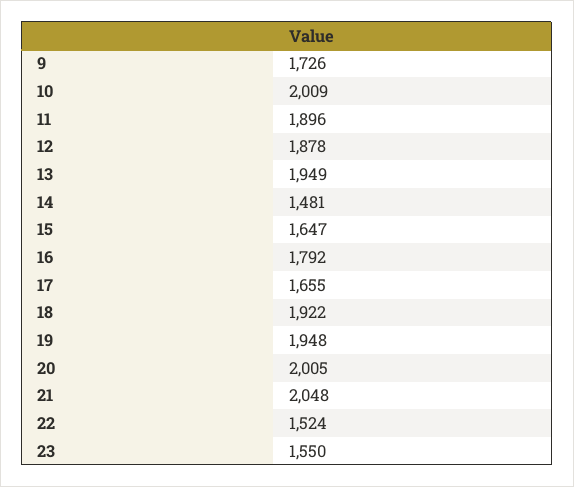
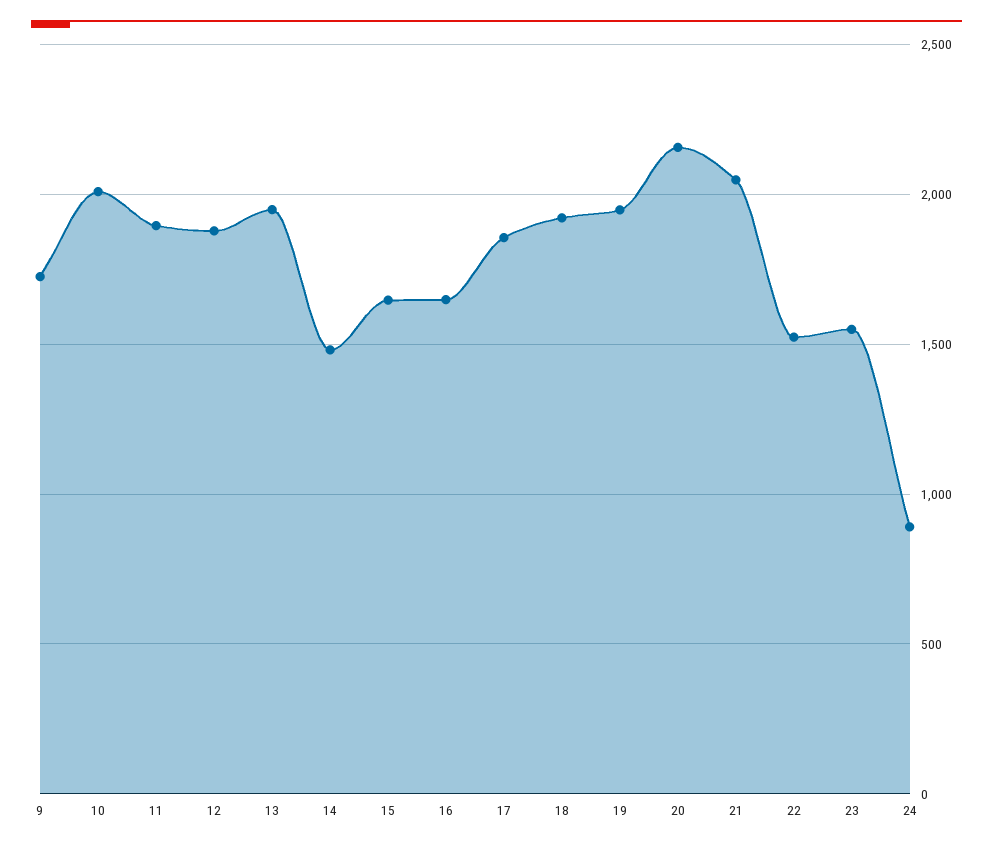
16: 1792 -> 1650
17: 1655 -> 1850
20: 2005 -> 2150
24: none -> 900

